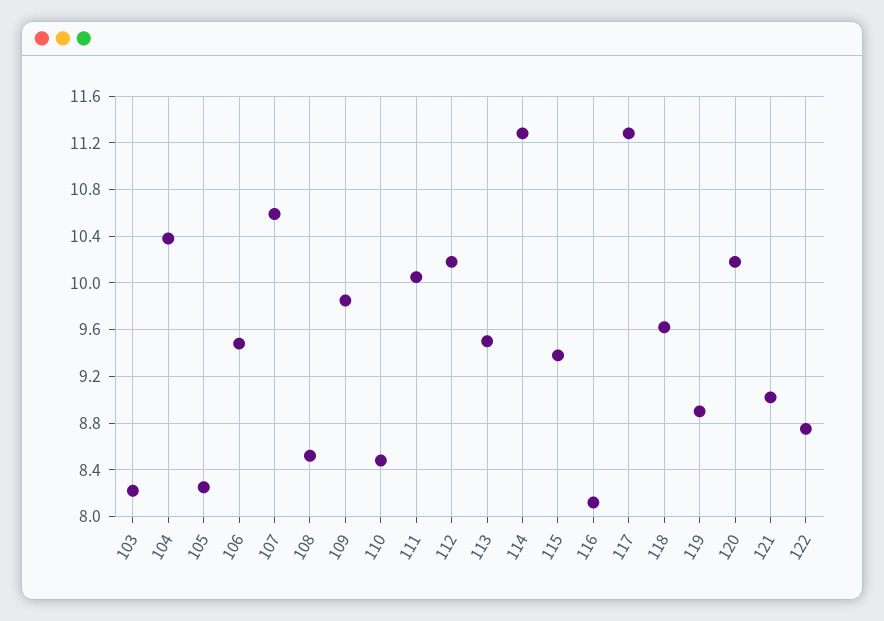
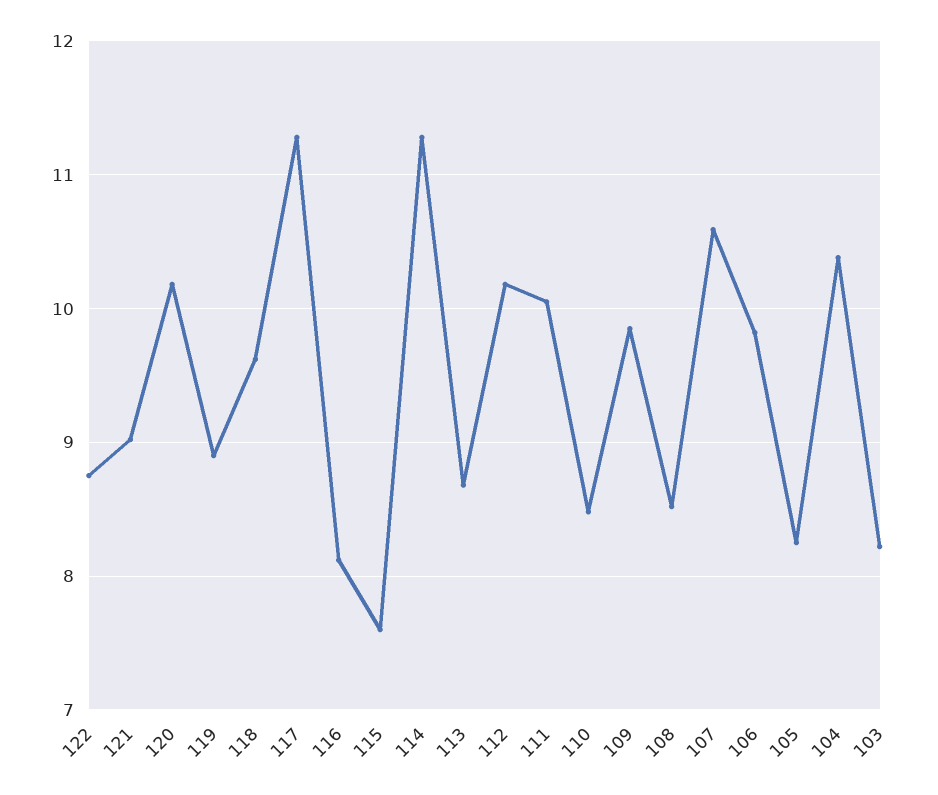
106: 9.5 -> 9.8
113: 9.5 -> 8.7
115: 9.4 -> 7.6

